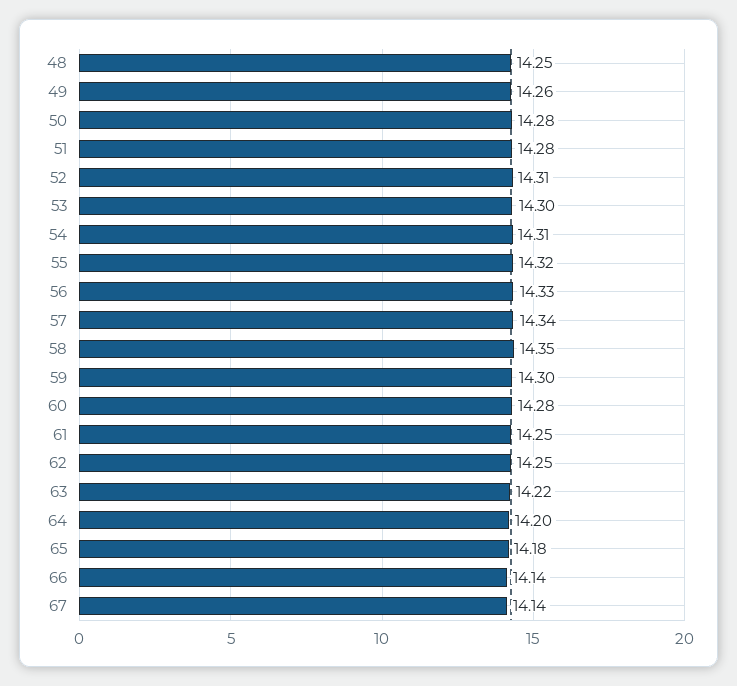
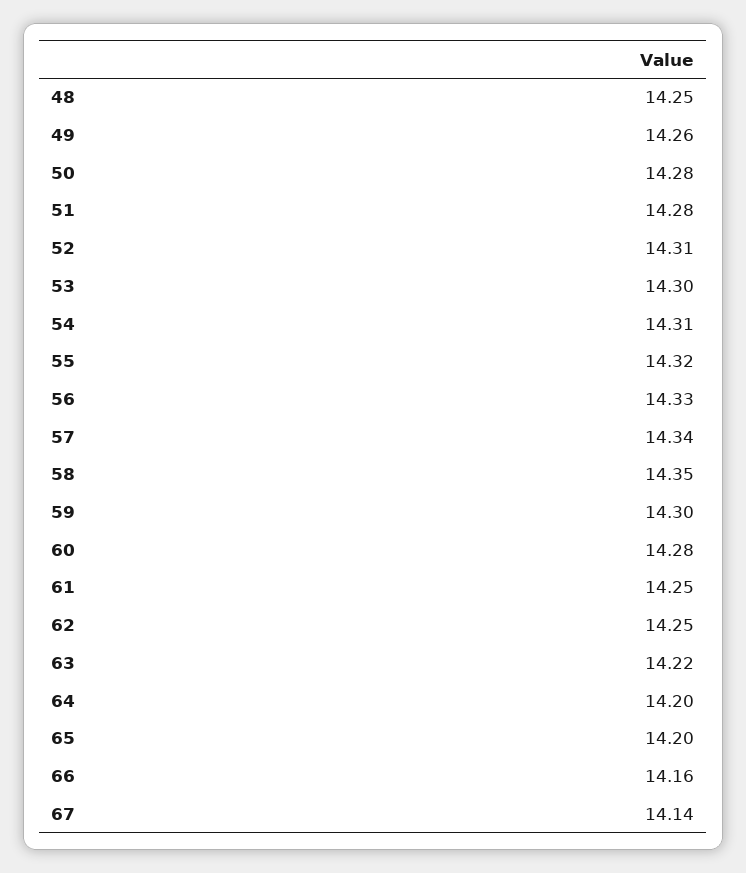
65: 14.18 -> 14.2
66: 14.14 -> 14.16

